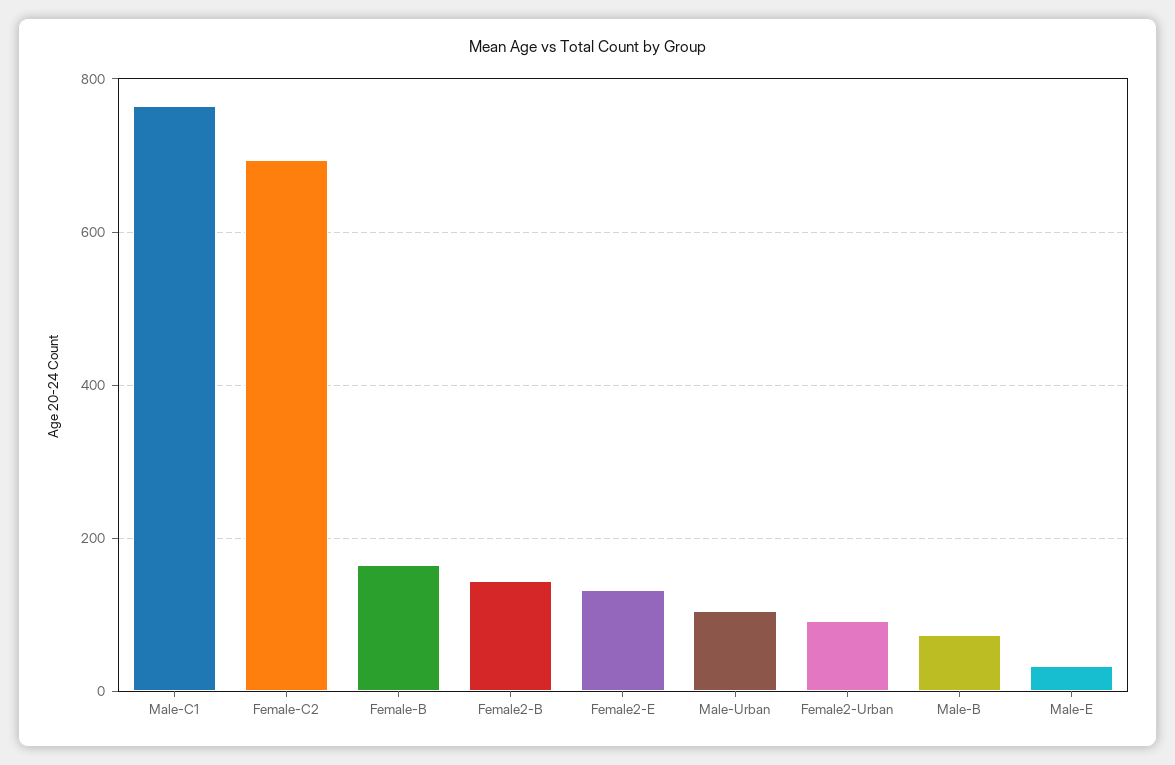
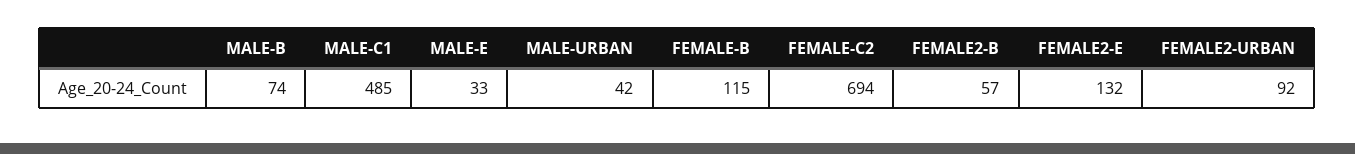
Male-C1: 760 -> 485
Female-B: 160 -> 115
Female2-B: 140 -> 57
Male-Urban: 100 -> 42

